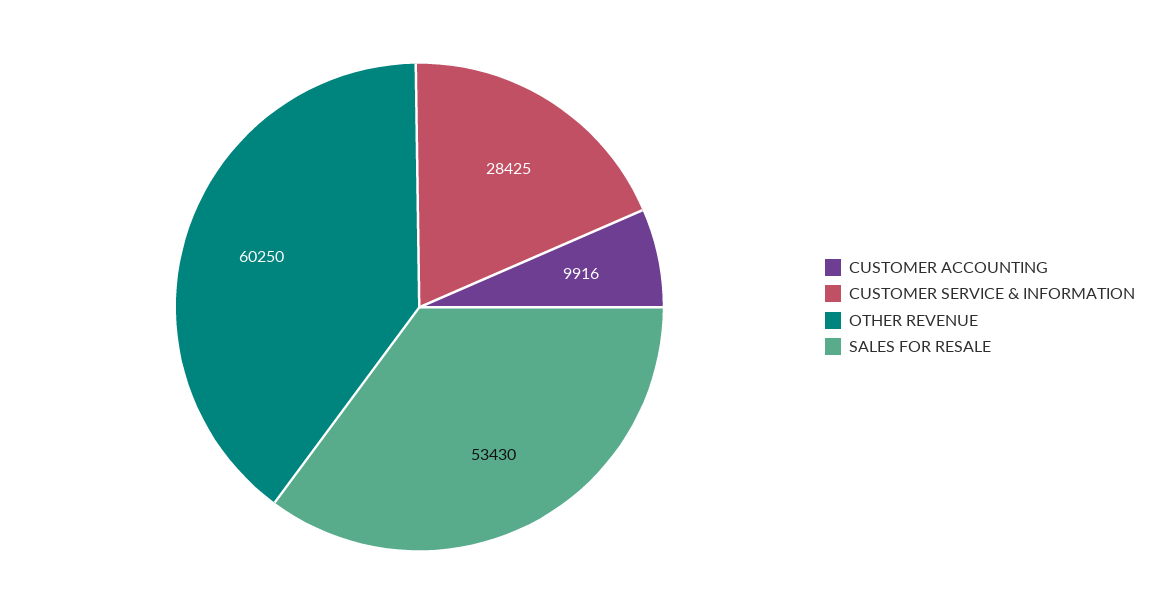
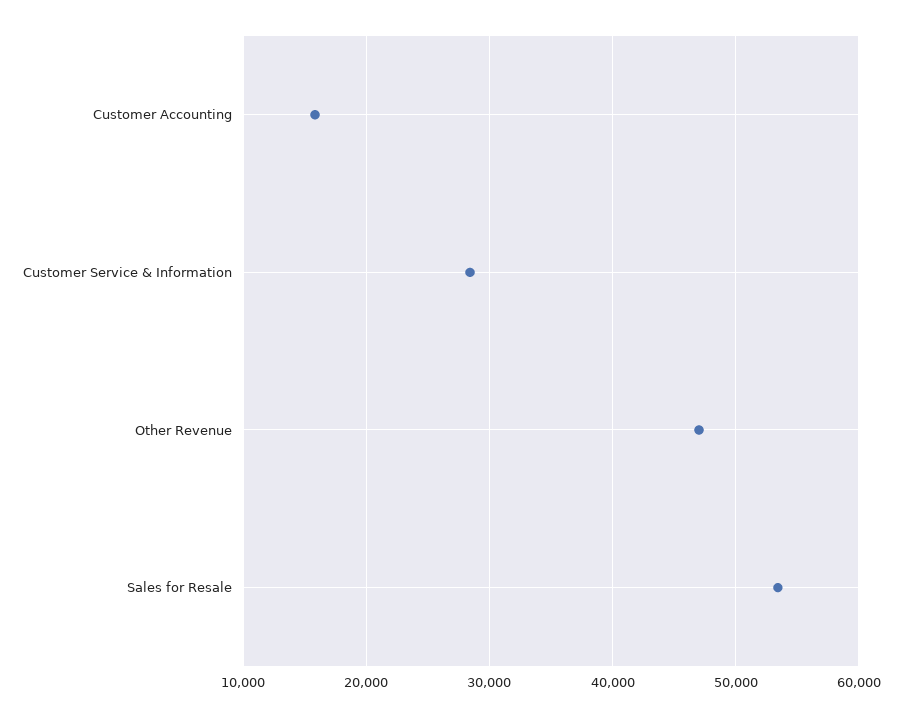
CUSTOMER ACCOUNTING: 9916 -> 16000
OTHER REVENUE: 60250 -> 47000

